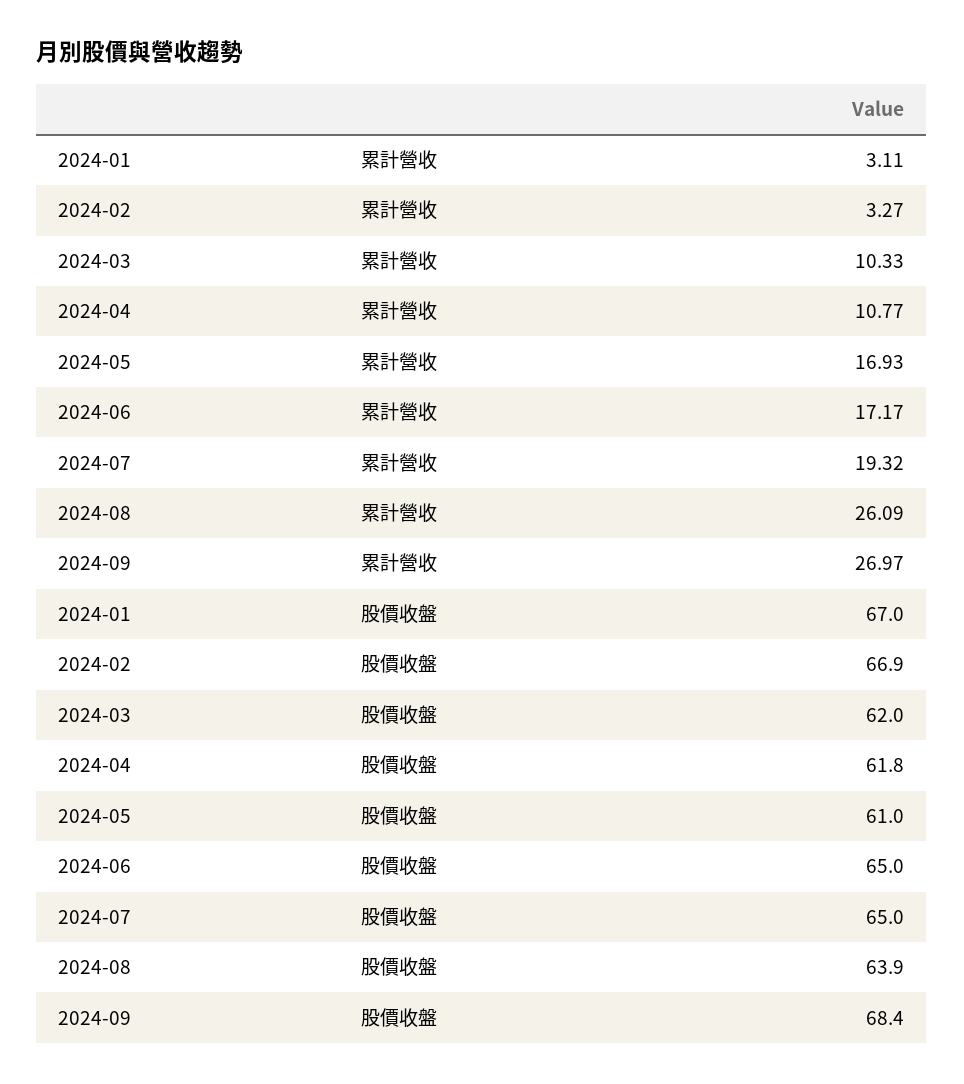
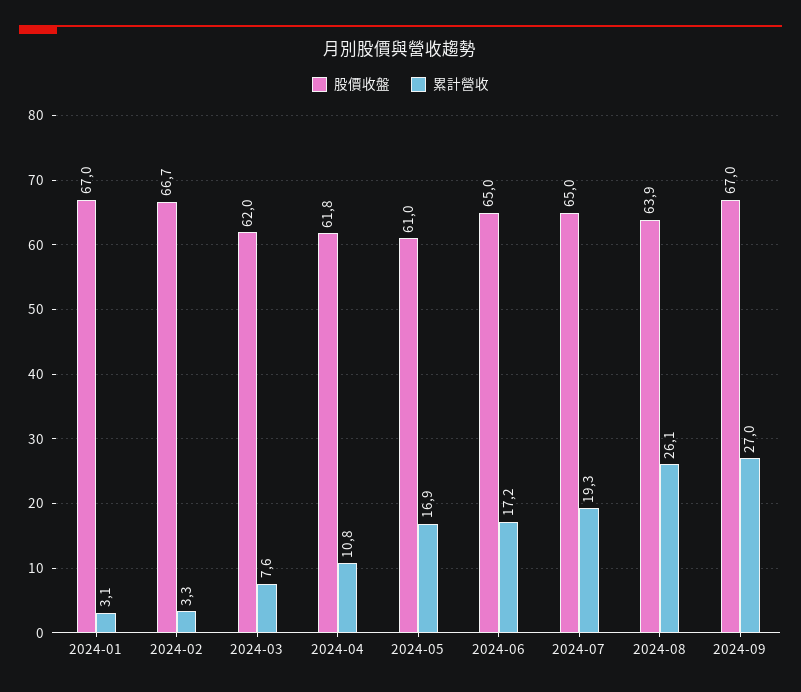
累計營收, 2024-03: 10.33 -> 7.6
股價收盤, 2024-02: 66.9 -> 66.7
股價收盤, 2024-09: 68.4 -> 67

